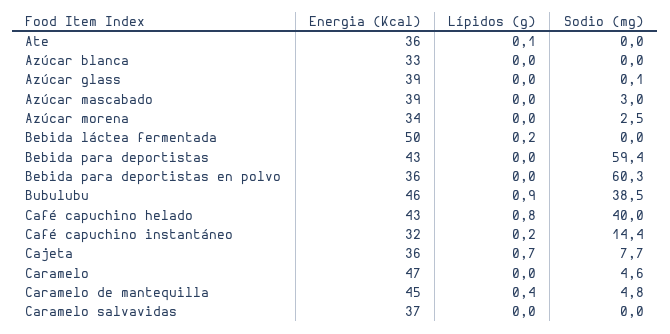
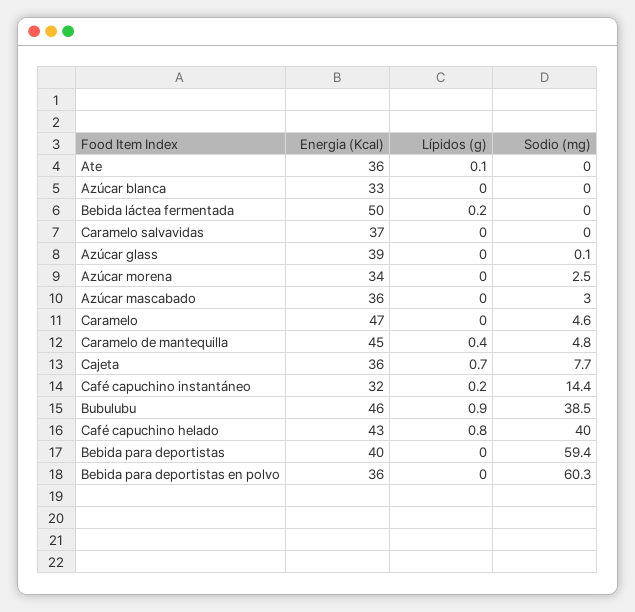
Energia (Kcal), Azúcar mascabado: 39 -> 36
Energia (Kcal), Bebida para deportistas: 43 -> 40

